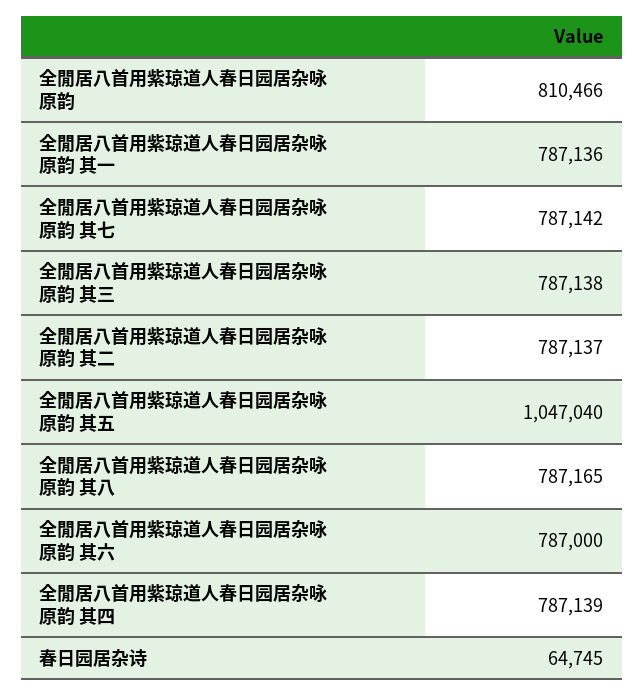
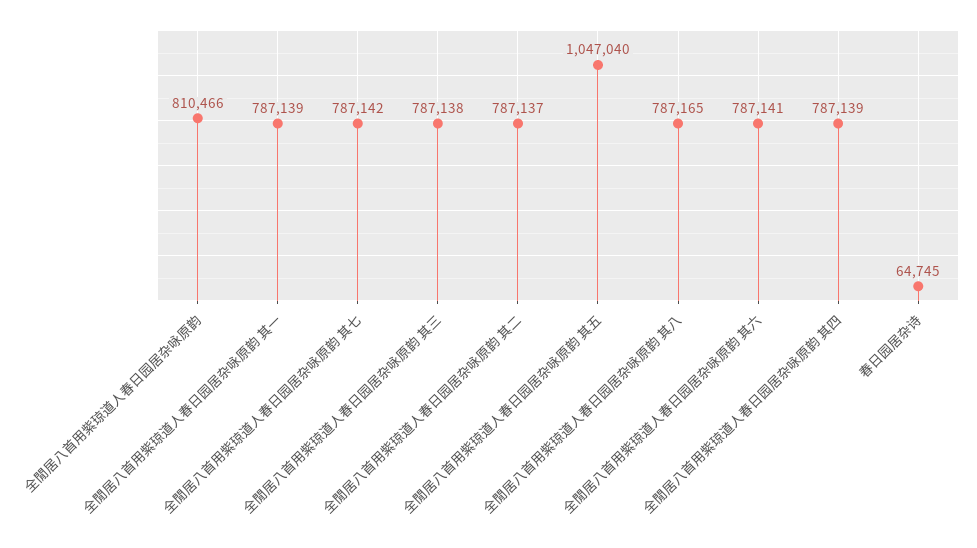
全閒居八首用紫琼道人春日园居杂咏原韵 其一: 787136 -> 787139
全閒居八首用紫琼道人春日园居杂咏原韵 其六: 787000 -> 787141

